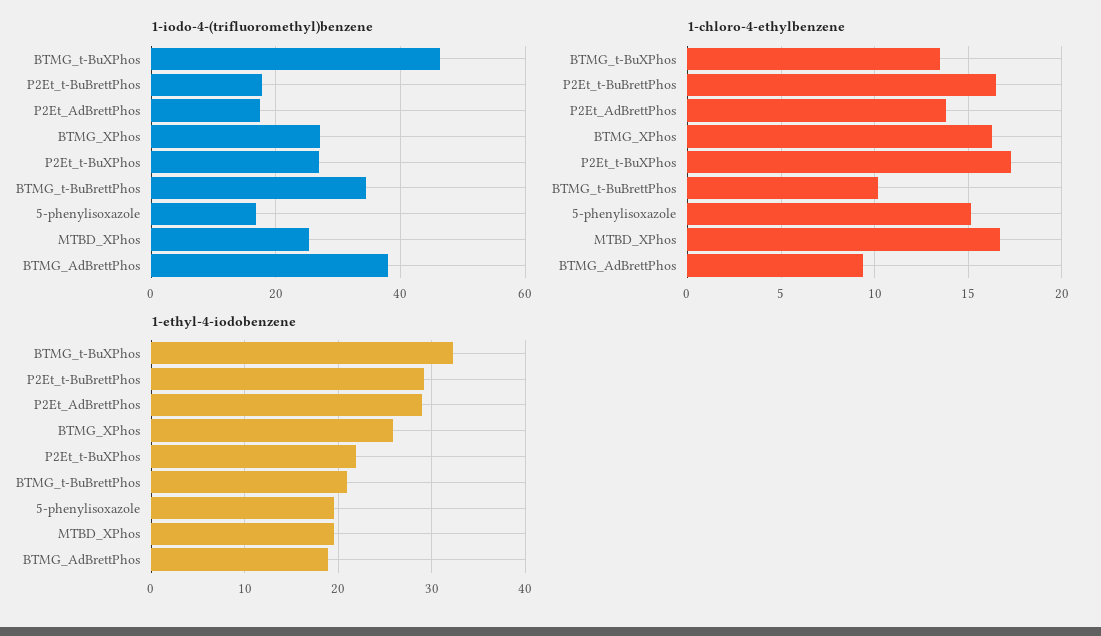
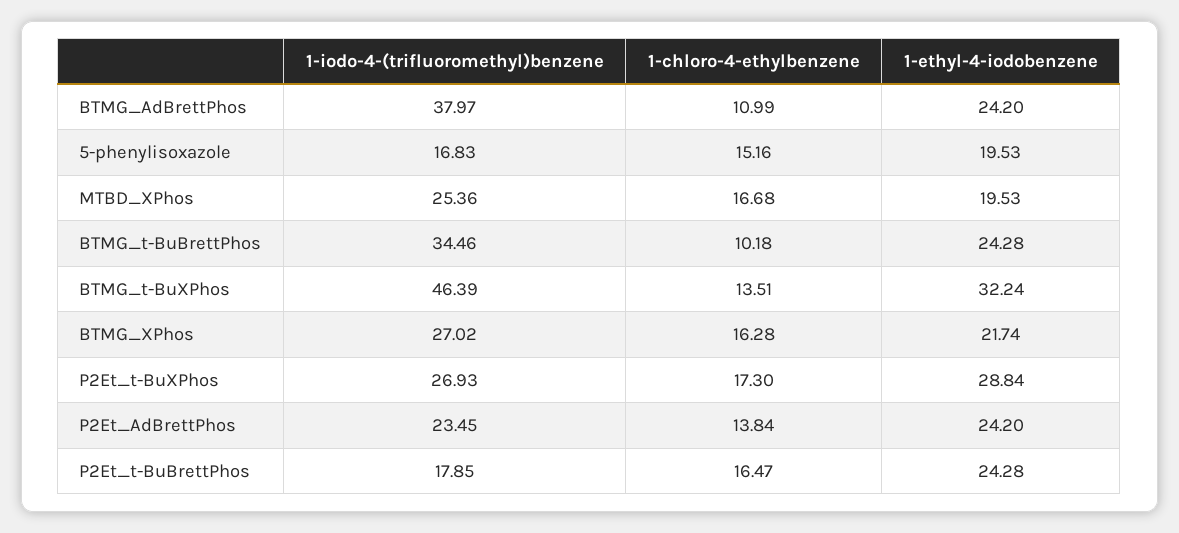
1-iodo-4-(trifluoromethyl)benzene, P2Et_AdBrettPhos: 18 -> 23.45
1-chloro-4-ethylbenzene, BTMG_AdBrettPhos: 9.5 -> 10.99
1-ethyl-4-iodobenzene, P2Et_t-BuBrettPhos: 29 -> 24.28
1-ethyl-4-iodobenzene, P2Et_AdBrettPhos: 29 -> 24.2
1-ethyl-4-iodobenzene, BTMG_XPhos: 26 -> 21.74
1-ethyl-4-iodobenzene, P2Et_t-BuXPhos: 22 -> 28.84
1-ethyl-4-iodobenzene, BTMG_t-BuBrettPhos: 21 -> 24.28
1-ethyl-4-iodobenzene, BTMG_AdBrettPhos: 19 -> 24.2

